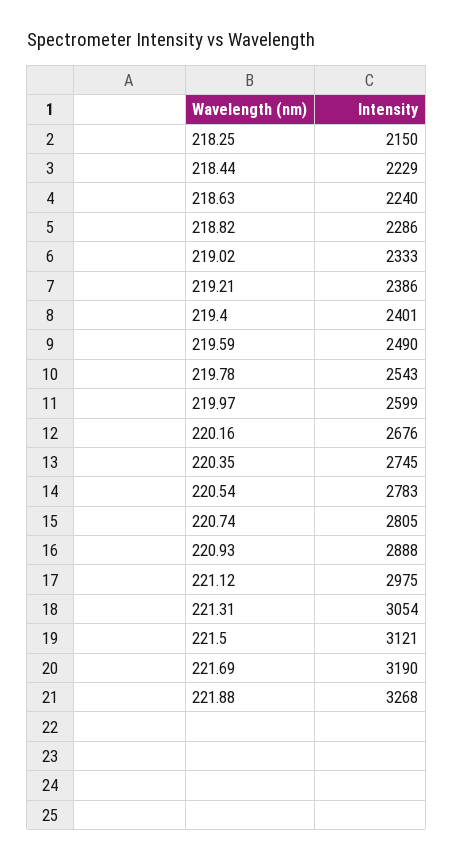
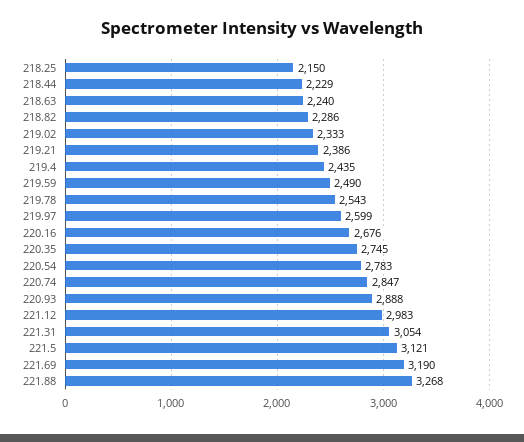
219.4: 2401 -> 2435
220.74: 2805 -> 2847
221.12: 2975 -> 2983

